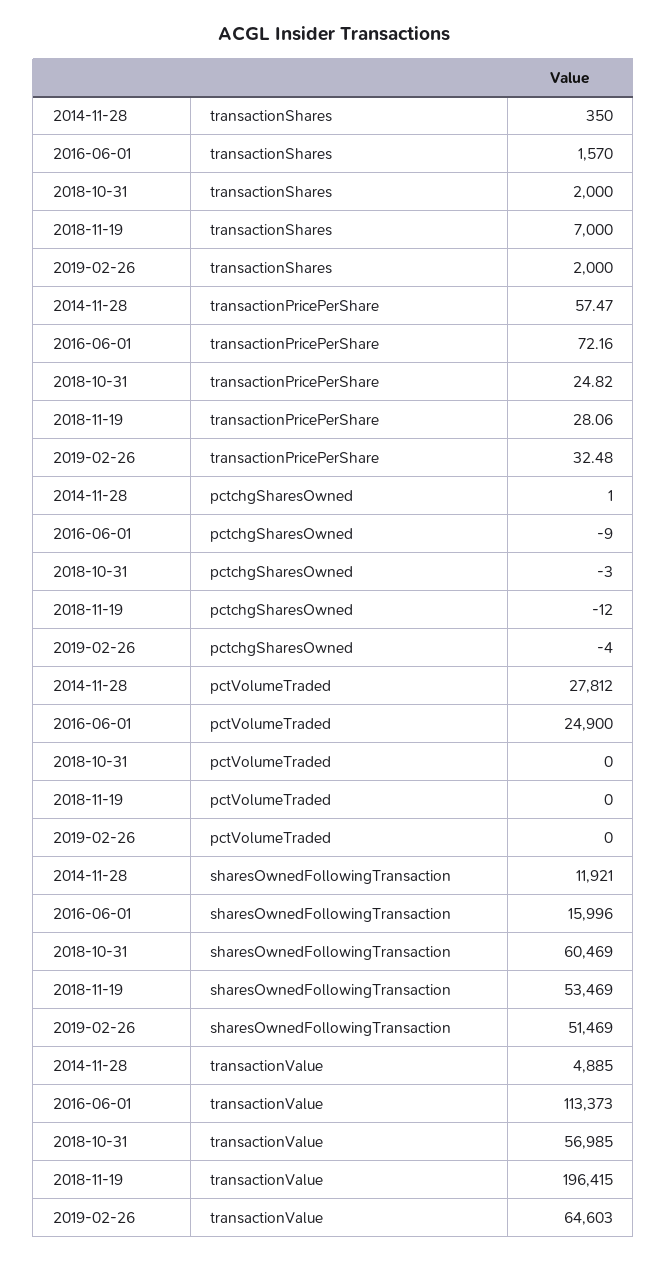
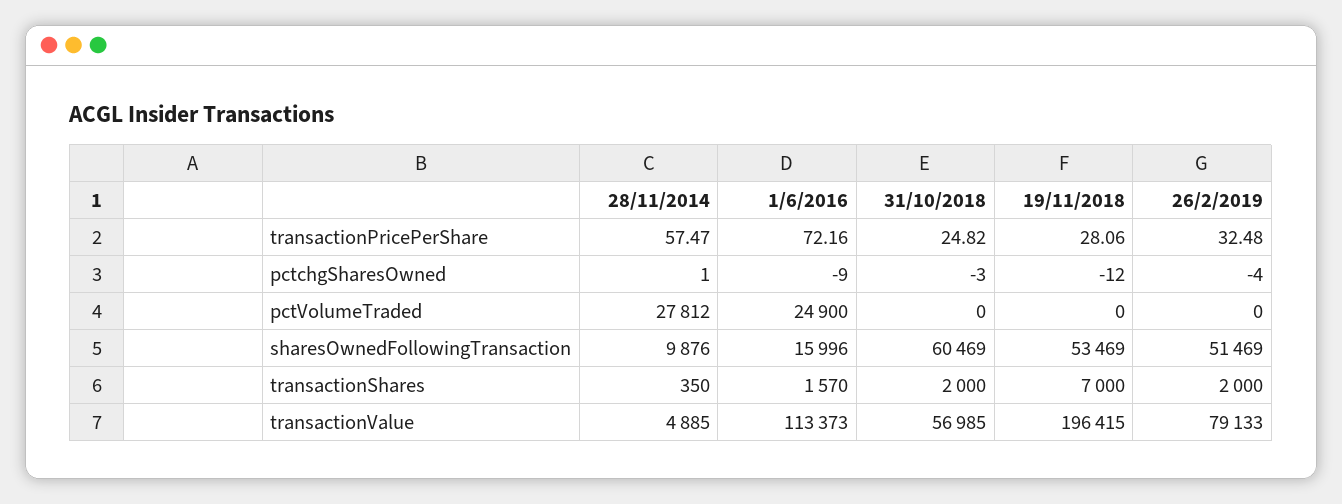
2014-11-28, sharesOwnedFollowingTransaction: 11921 -> 9876
2019-02-26, transactionValue: 64603 -> 79133

